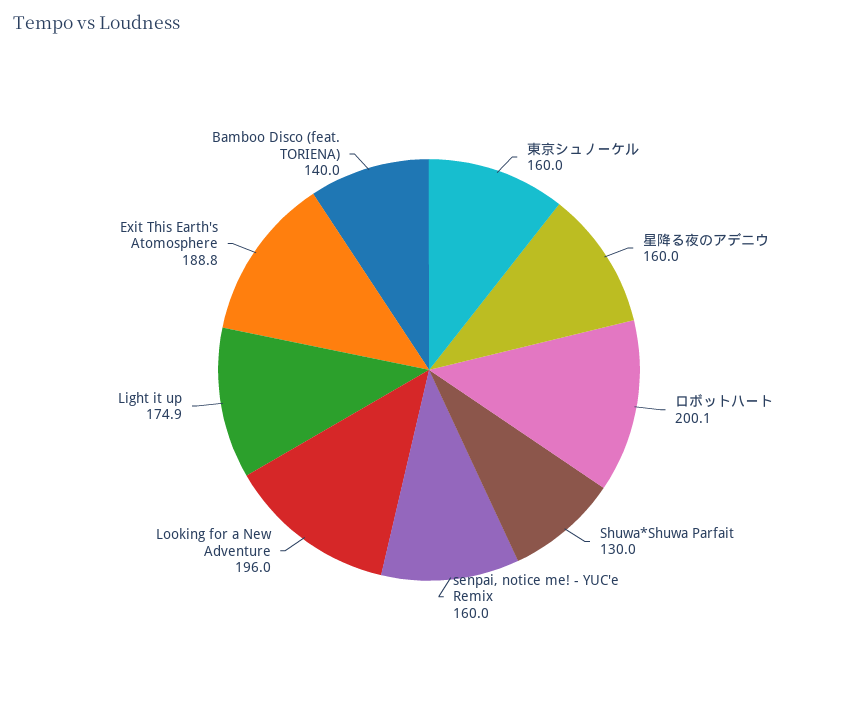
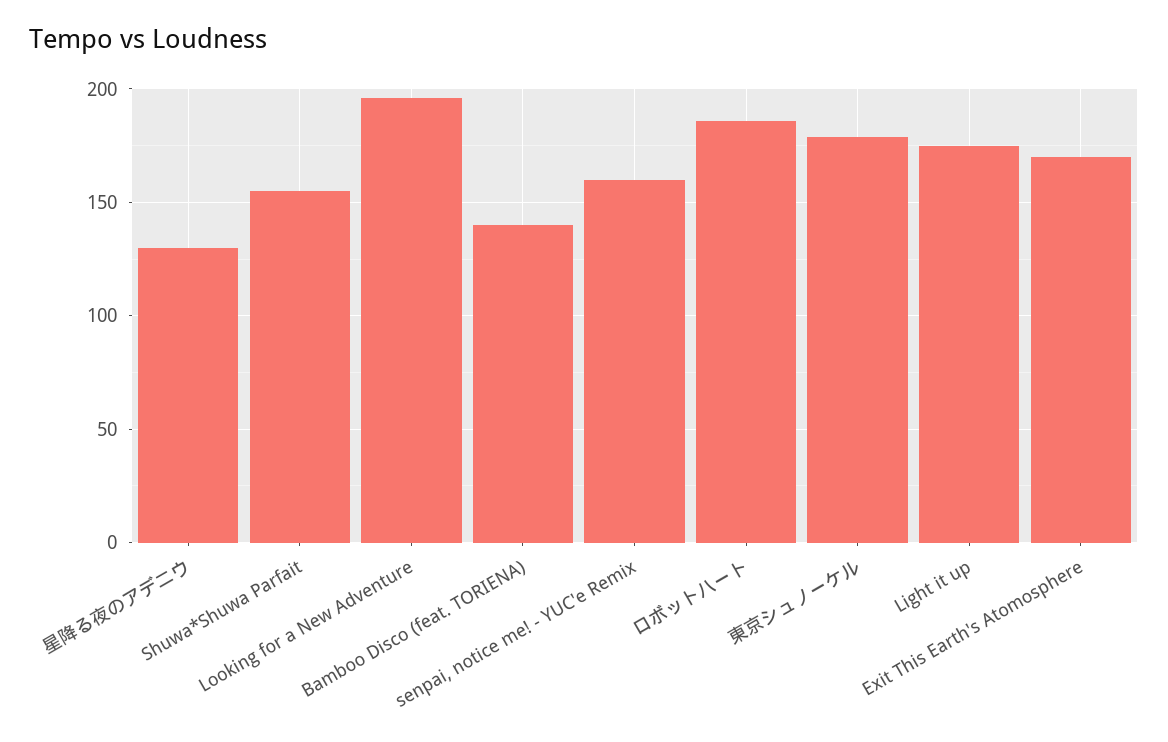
東京シュノーケル: 160 -> 180
星降る夜のアデニウ: 160 -> 130
ロボットハート: 200.1 -> 185
Shuwa*Shuwa Parfait: 130 -> 155
Exit This Earth's Atomosphere: 188.8 -> 170

